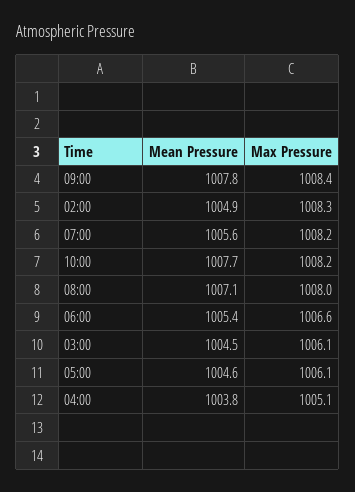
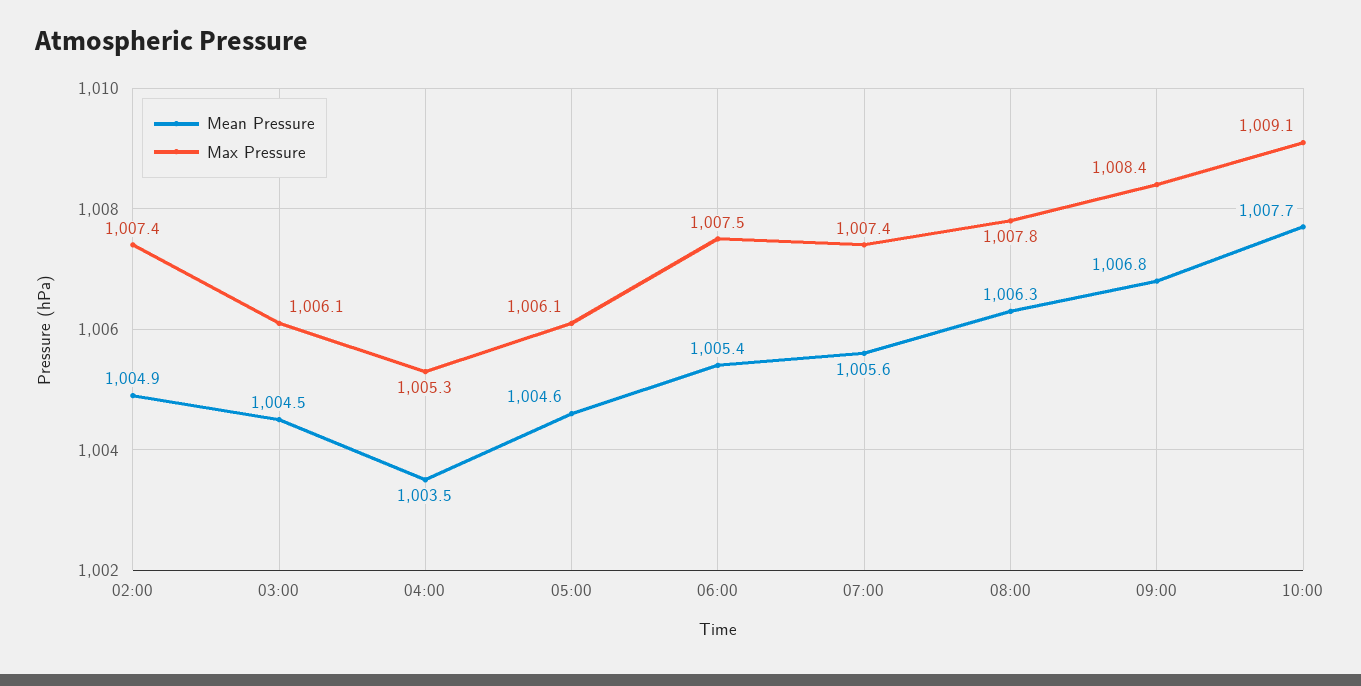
Mean Pressure, 09:00: 1007.8 -> 1006.8
Max Pressure, 02:00: 1008.3 -> 1007.4
Max Pressure, 07:00: 1008.2 -> 1007.4
Max Pressure, 10:00: 1008.2 -> 1009.1
Mean Pressure, 08:00: 1007.1 -> 1006.3
Max Pressure, 08:00: 1008 -> 1007.8
Max Pressure, 06:00: 1006.6 -> 1007.5
Mean Pressure, 04:00: 1003.8 -> 1003.5
Max Pressure, 04:00: 1005.1 -> 1005.3

